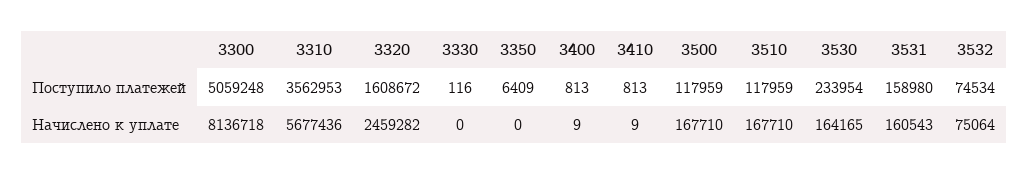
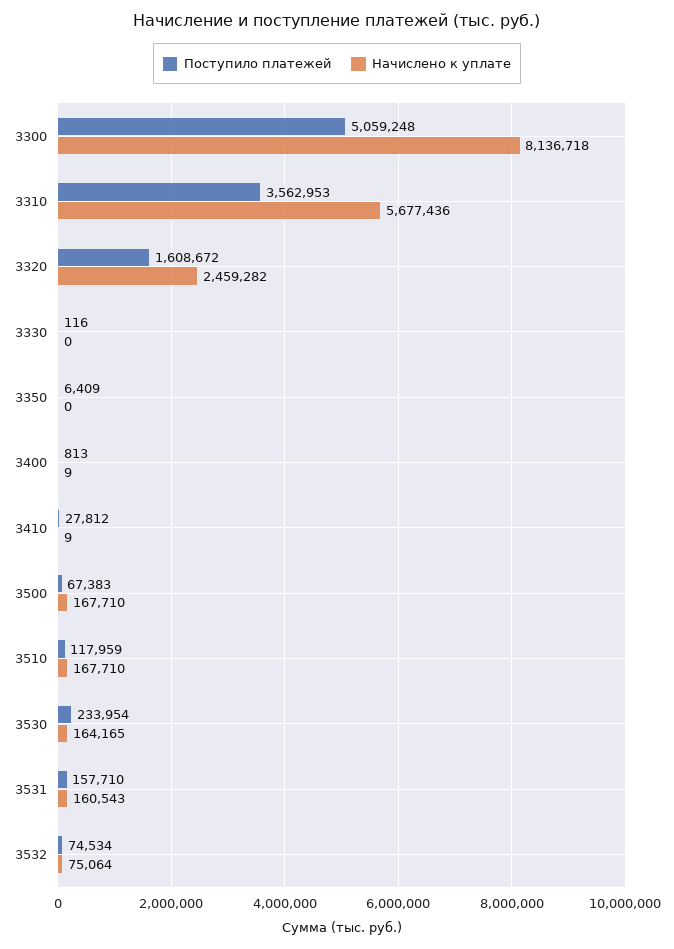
Поступило платежей, 3410: 813 -> 27812
Поступило платежей, 3500: 117959 -> 67383
Поступило платежей, 3531: 158980 -> 157710

